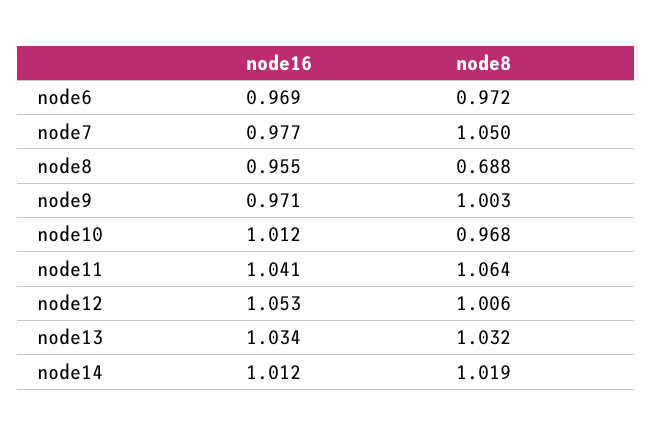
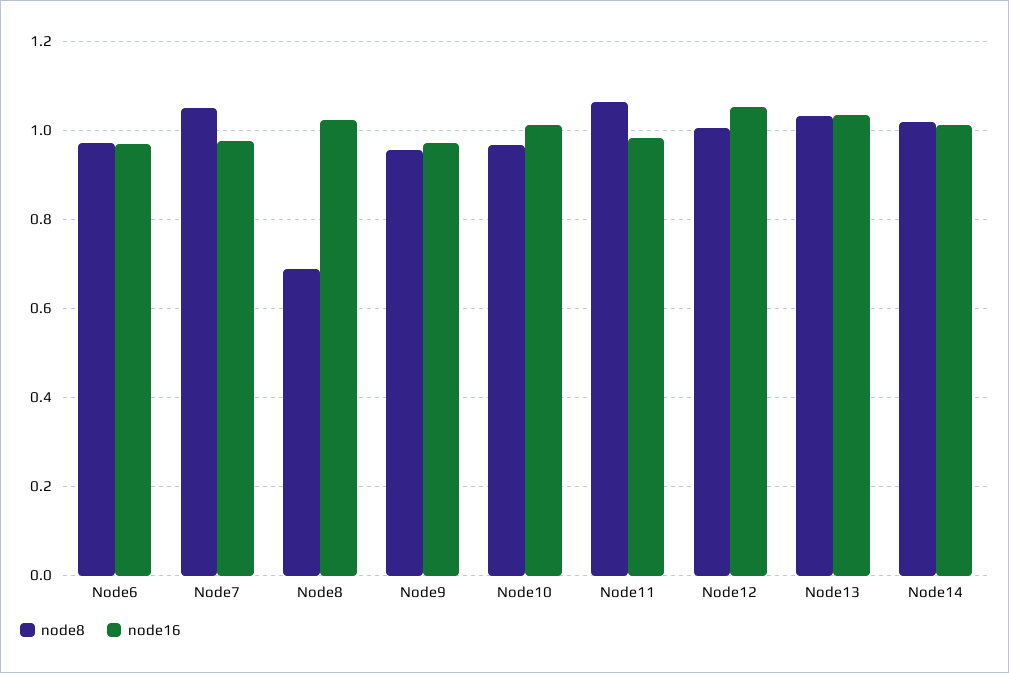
node16, node8: 0.955 -> 1.02
node8, node9: 1.003 -> 0.96
node16, node11: 1.041 -> 0.98

